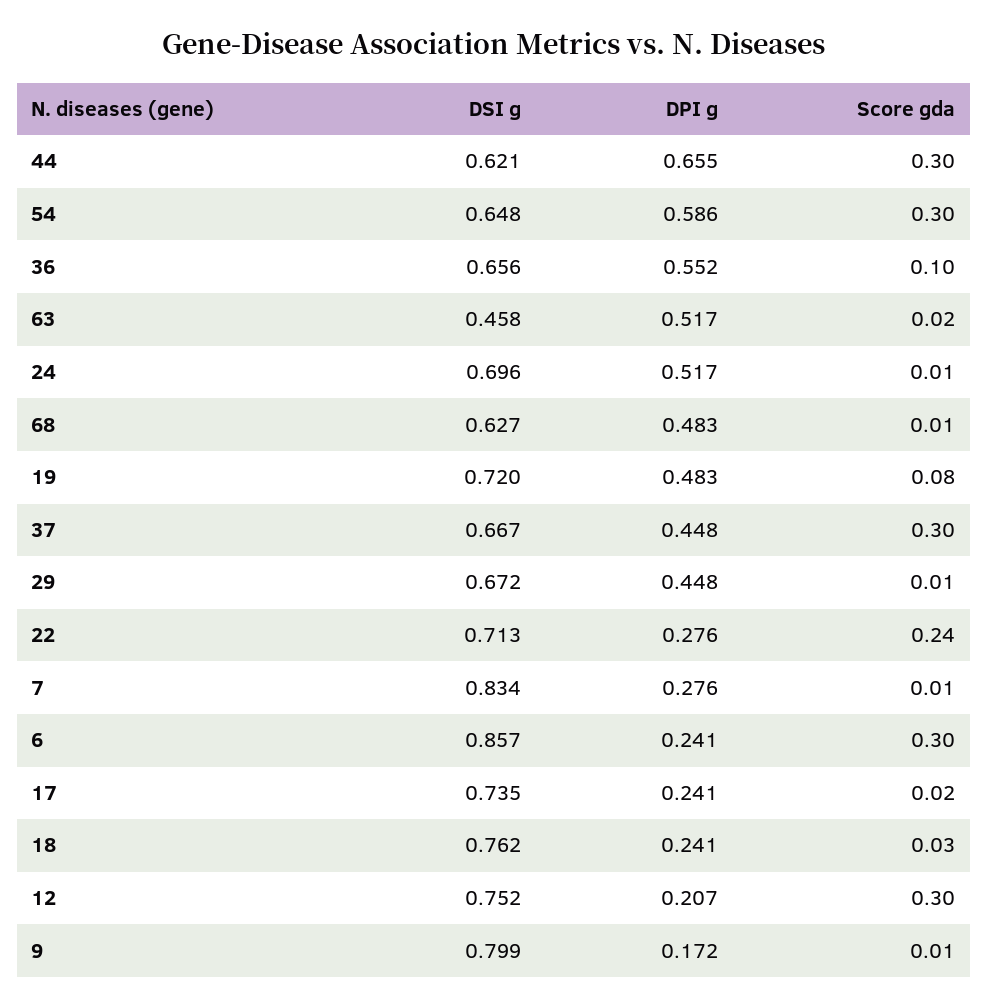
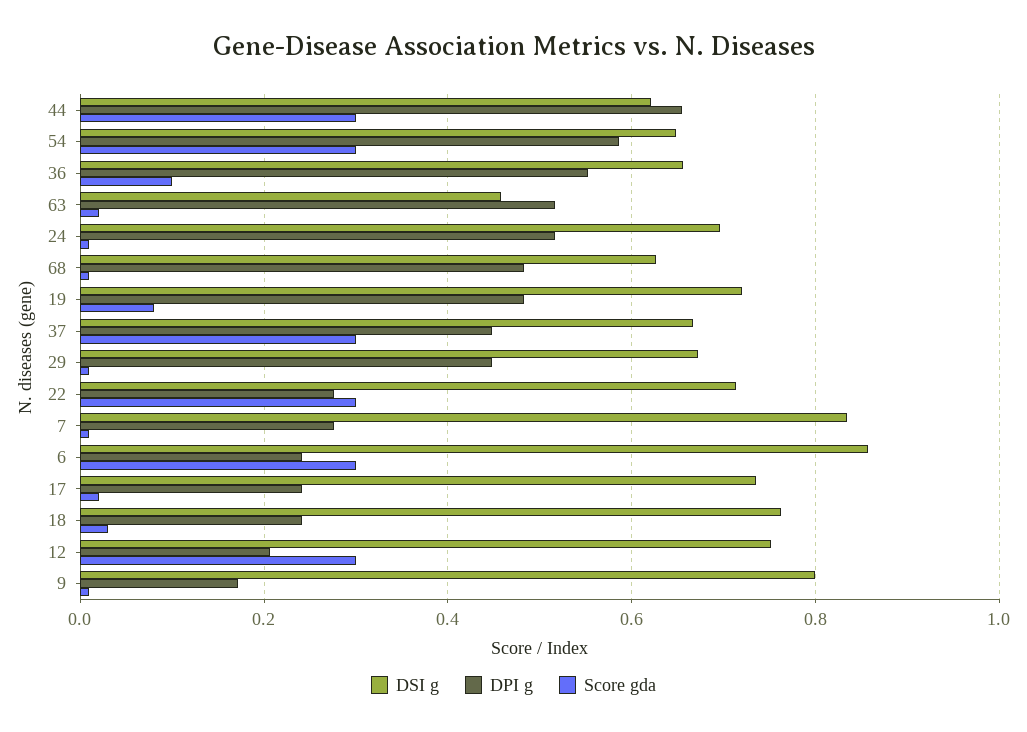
Score gda, 22: 0.24 -> 0.3

